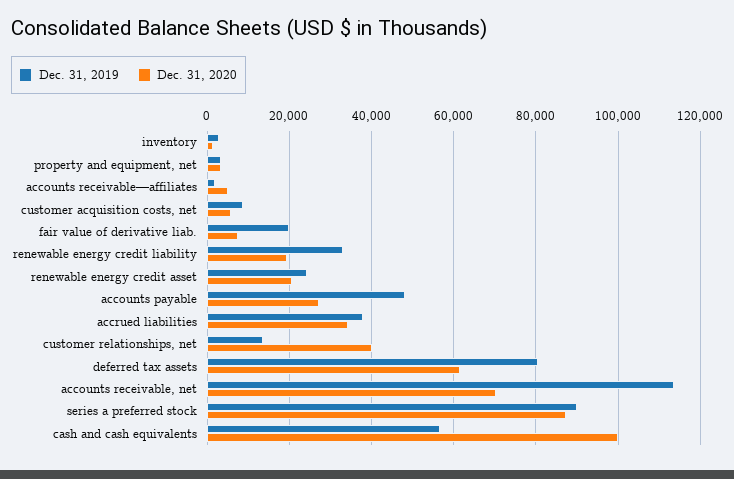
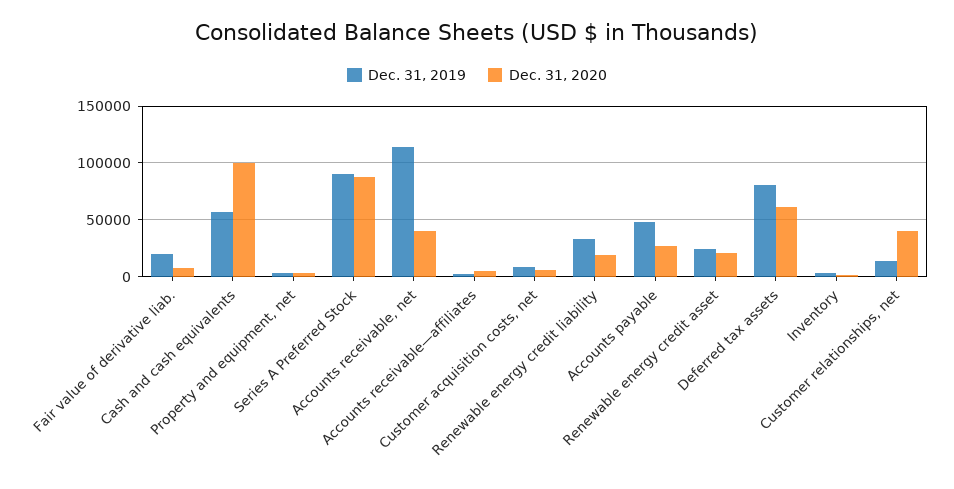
Dec. 31, 2019, accrued liabilities: 38000 -> none
Dec. 31, 2020, accrued liabilities: 34000 -> none
Dec. 31, 2020, accounts receivable, net: 70000 -> 40000

